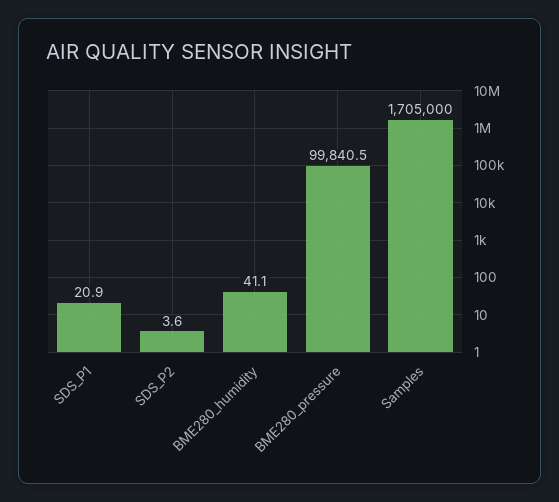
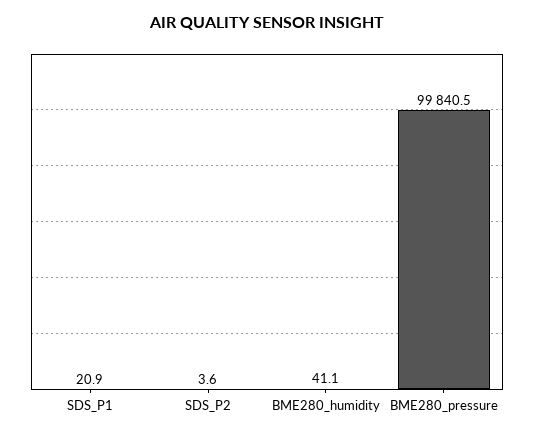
Samples: 1705000 -> none

